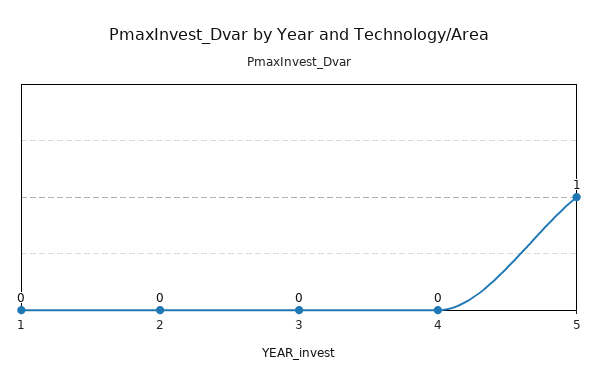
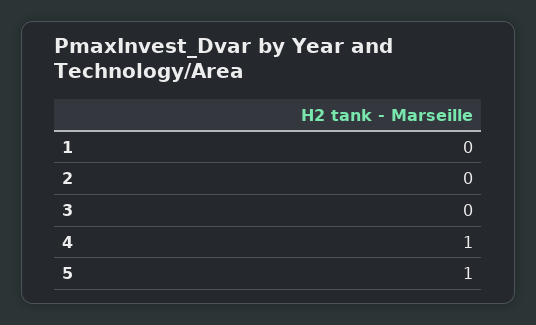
4: 0 -> 1

